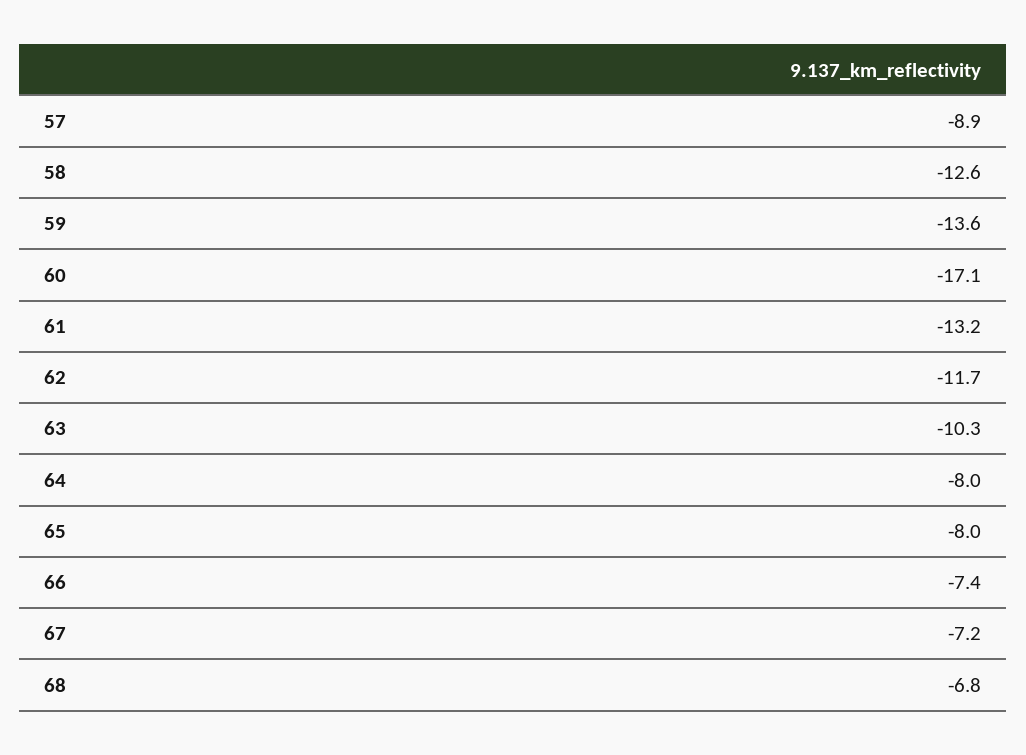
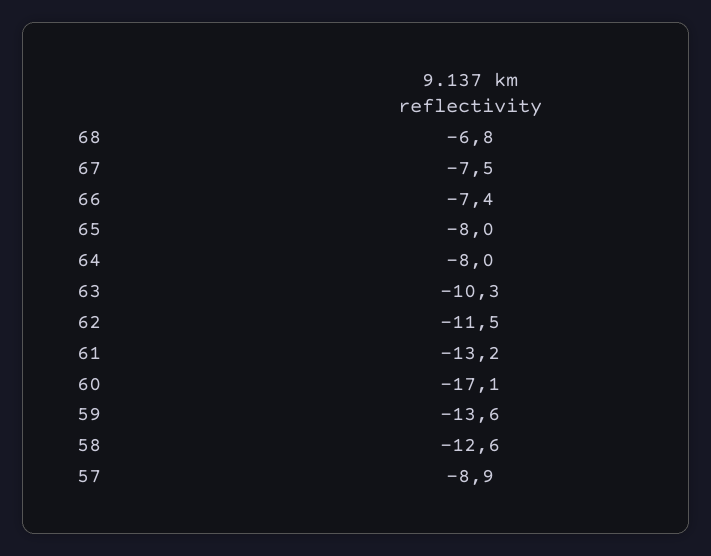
62: -11.7 -> -11.5
67: -7.2 -> -7.5

